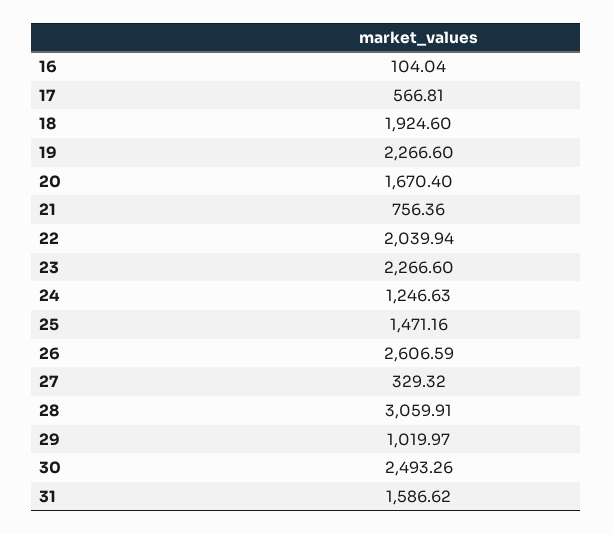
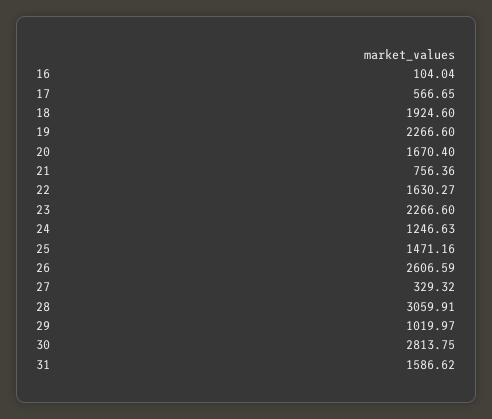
17: 566.81 -> 566.65
22: 2039.94 -> 1630.27
30: 2493.26 -> 2813.75

